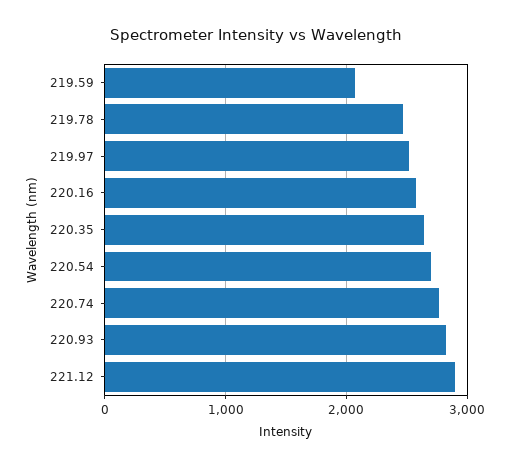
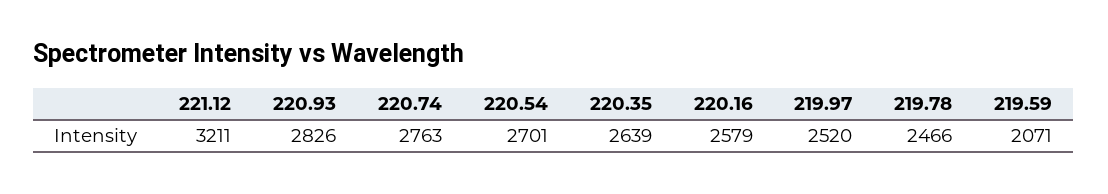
221.12: 2900 -> 3211

